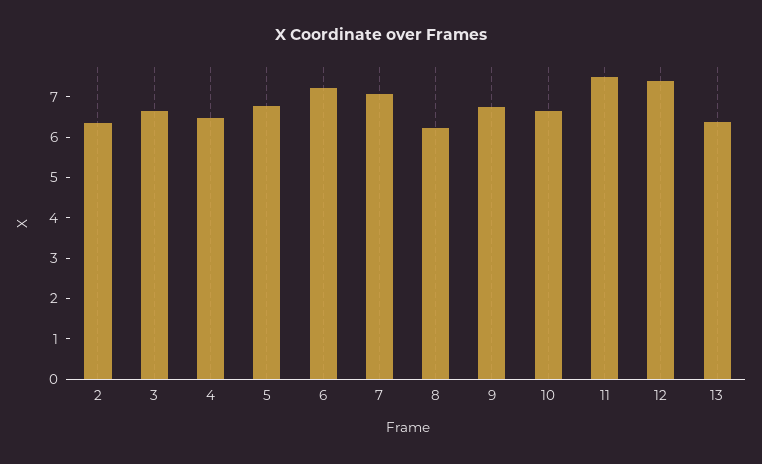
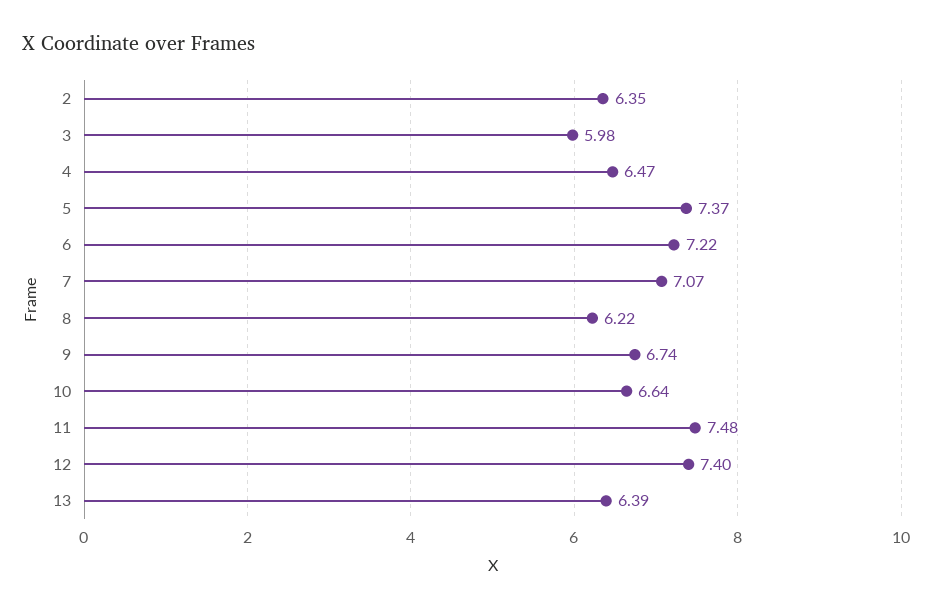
3: 6.6 -> 5.98
5: 6.8 -> 7.37

